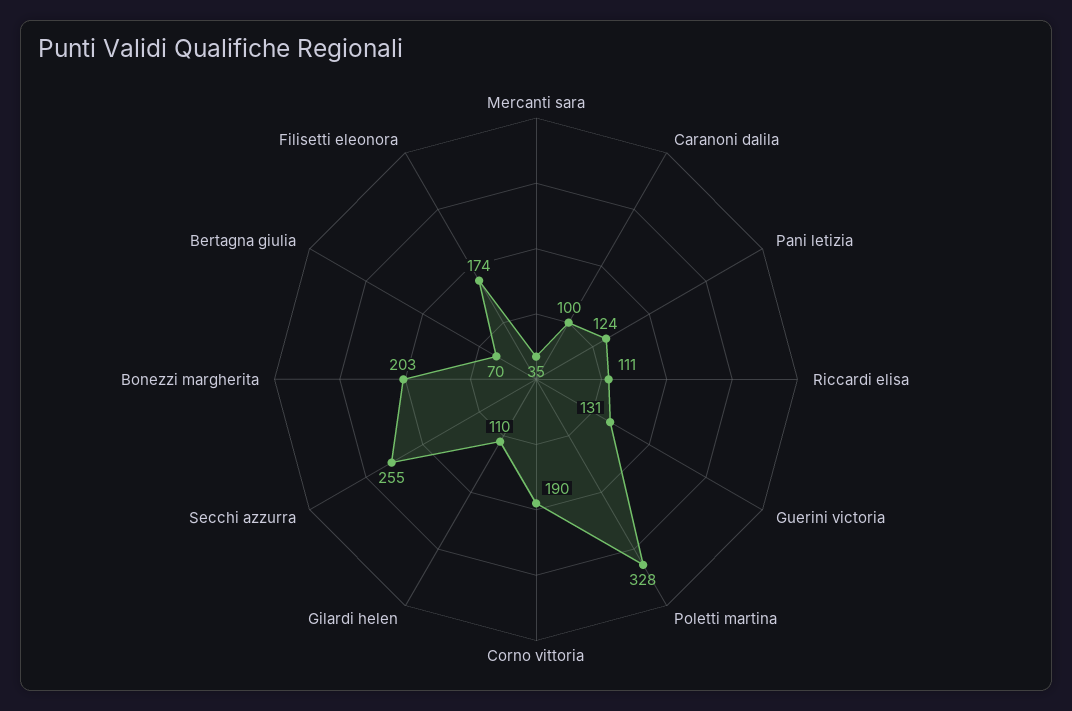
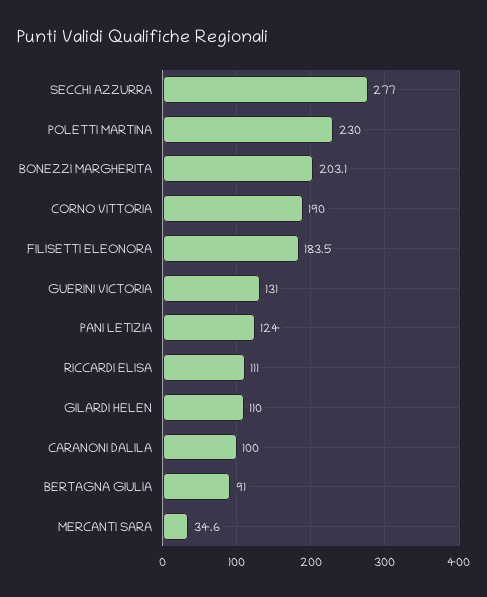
Poletti martina: 328 -> 230
Secchi azzurra: 255 -> 277
Bertagna giulia: 70 -> 91
Filisetti eleonora: 174 -> 183.5

